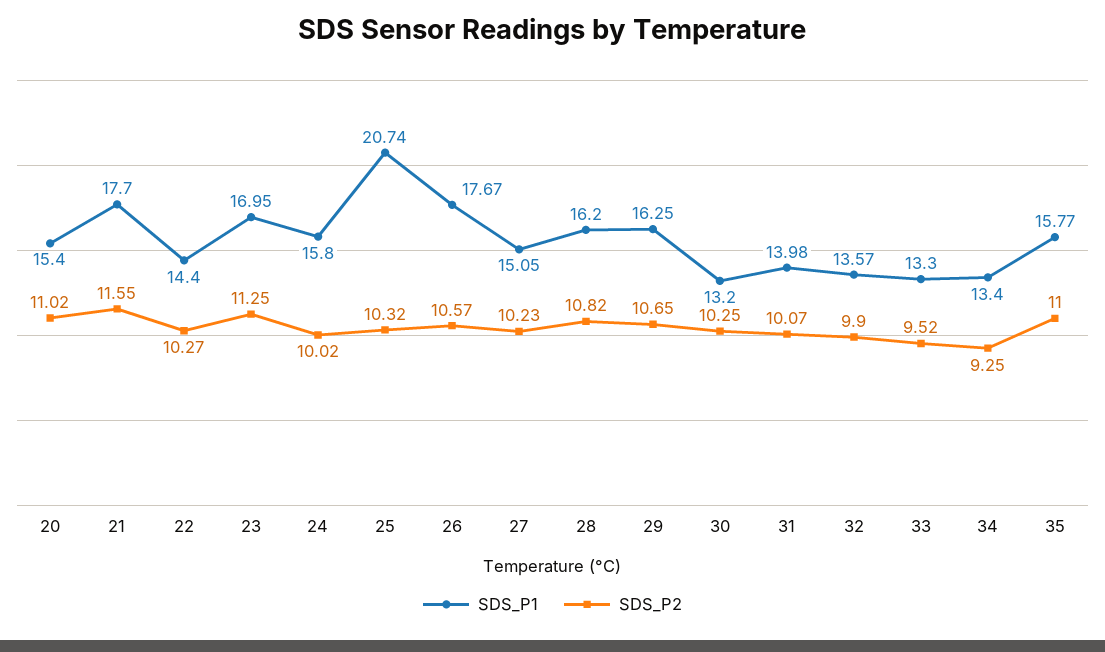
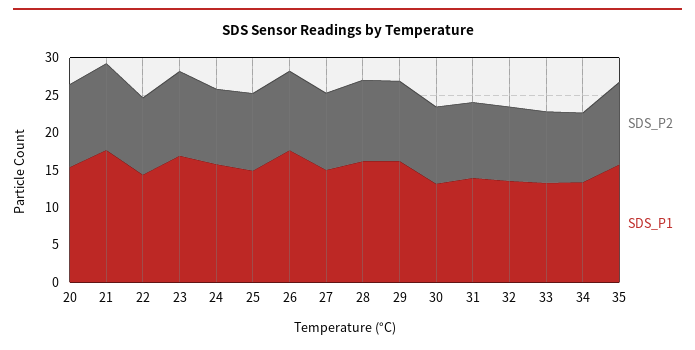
SDS_P1, 25: 20.74 -> 15

